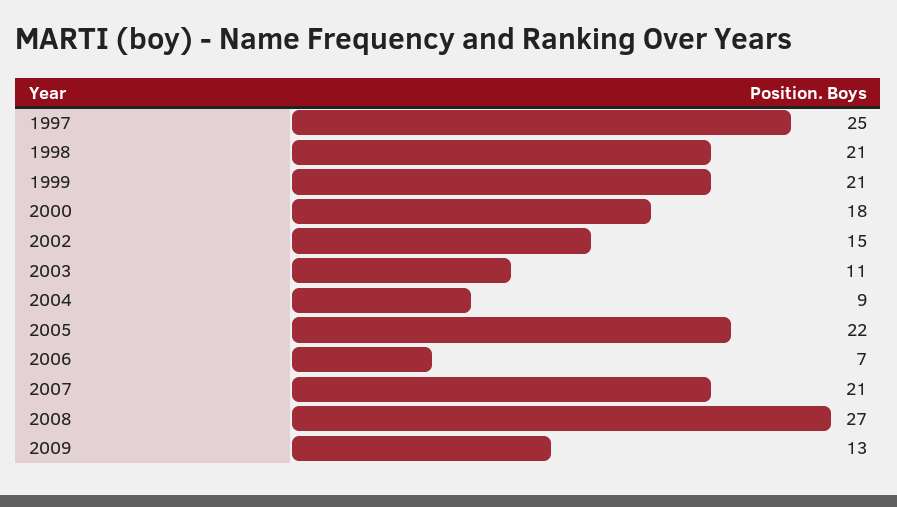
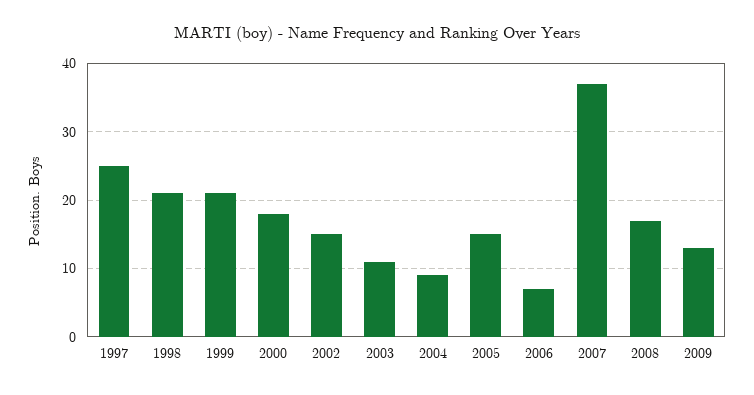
2005: 22 -> 15
2007: 21 -> 37
2008: 27 -> 17

